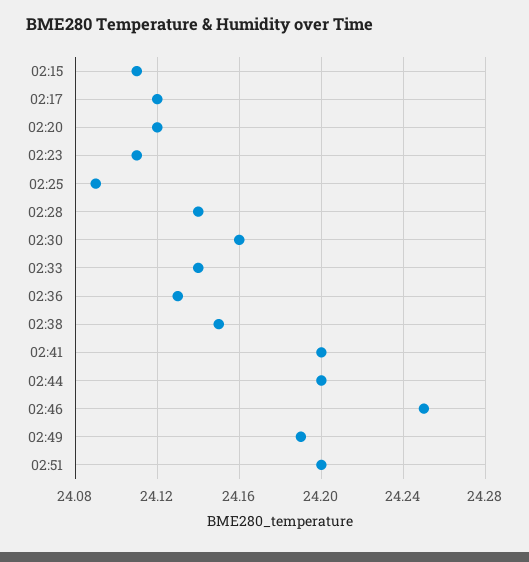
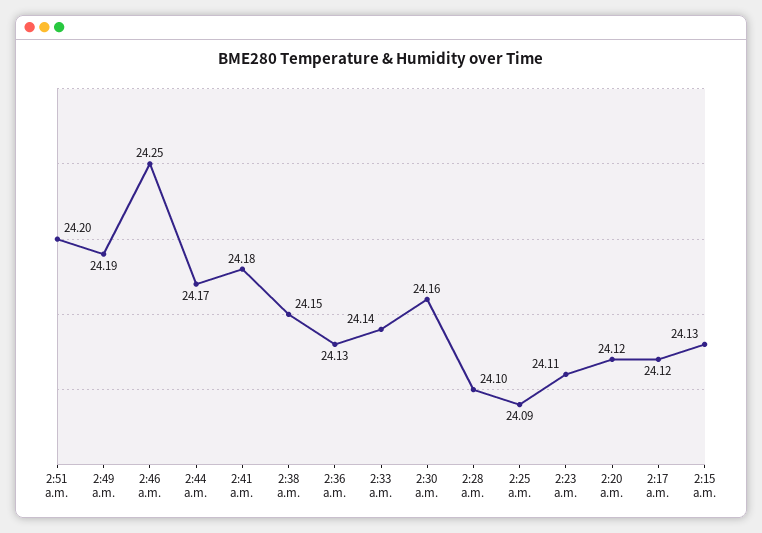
02:15: 24.11 -> 24.13
02:28: 24.14 -> 24.1
02:41: 24.2 -> 24.18
02:44: 24.2 -> 24.17

